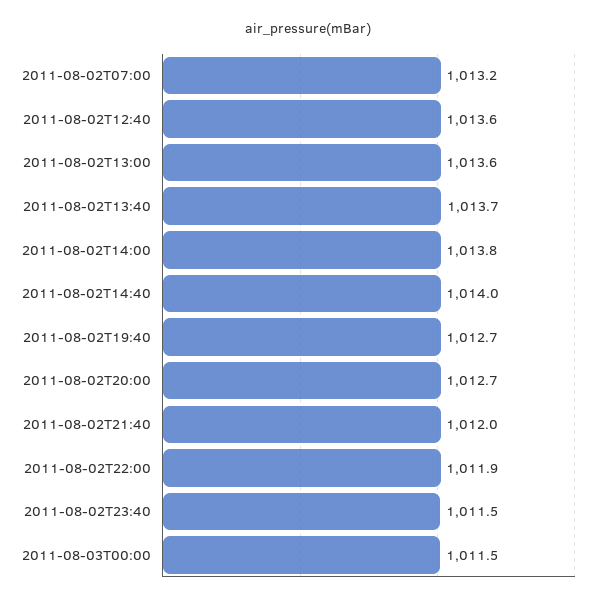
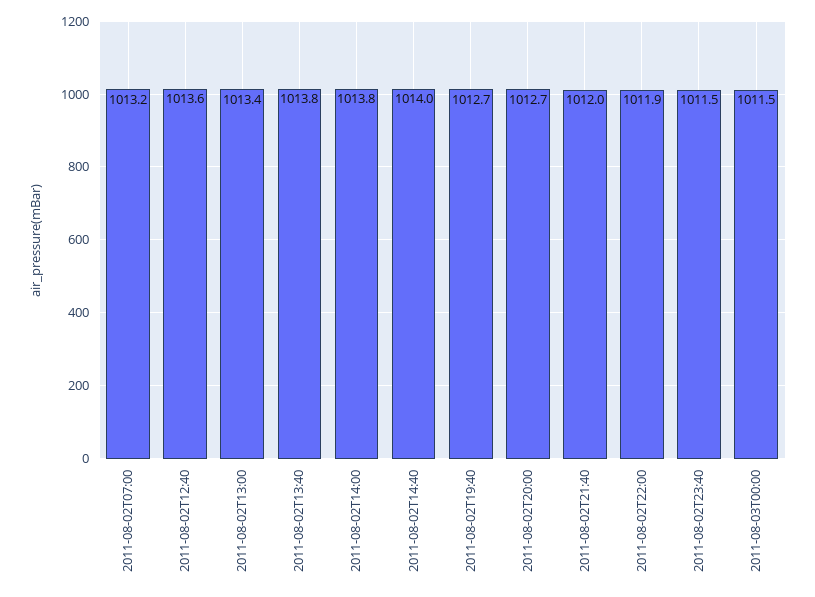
2011-08-02T13:00: 1013.6 -> 1013.4
2011-08-02T13:40: 1013.7 -> 1013.8

